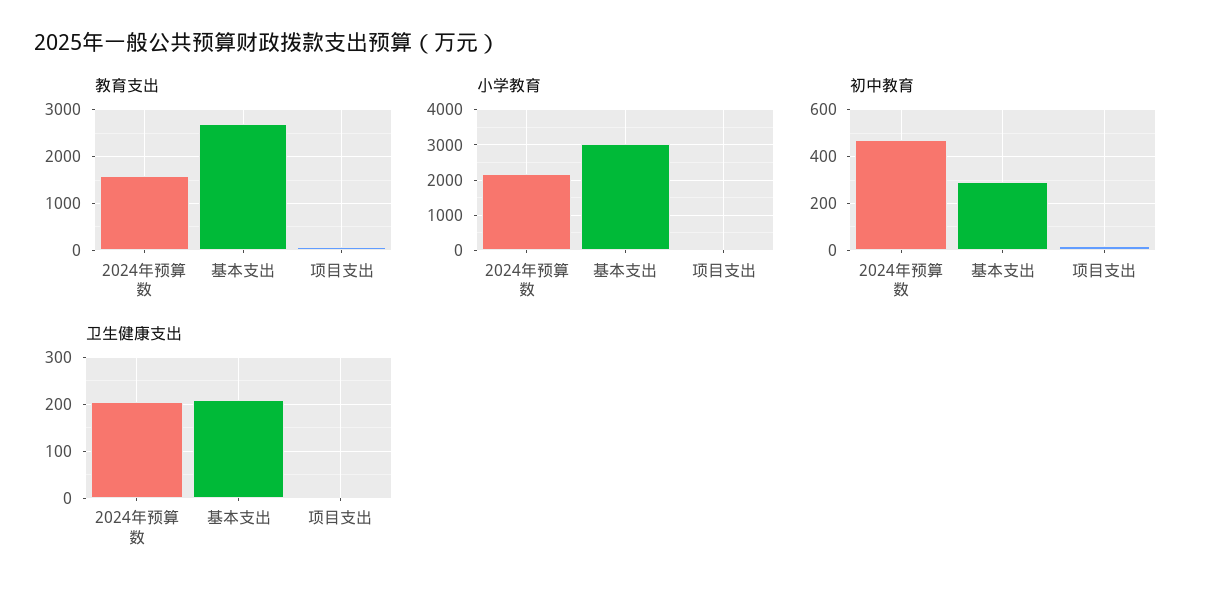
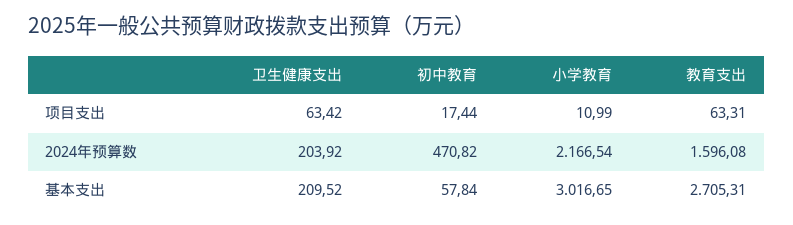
初中教育, 基本支出: 300 -> 57.84
卫生健康支出, 项目支出: 0 -> 63.42

